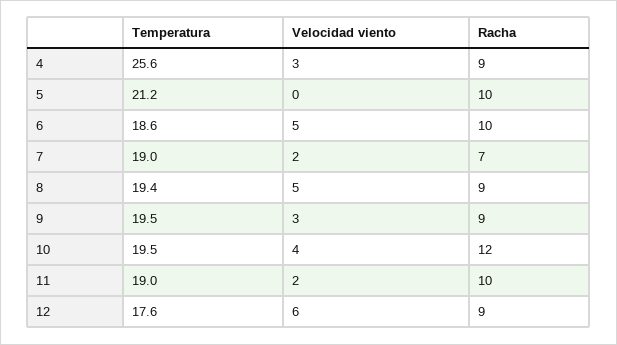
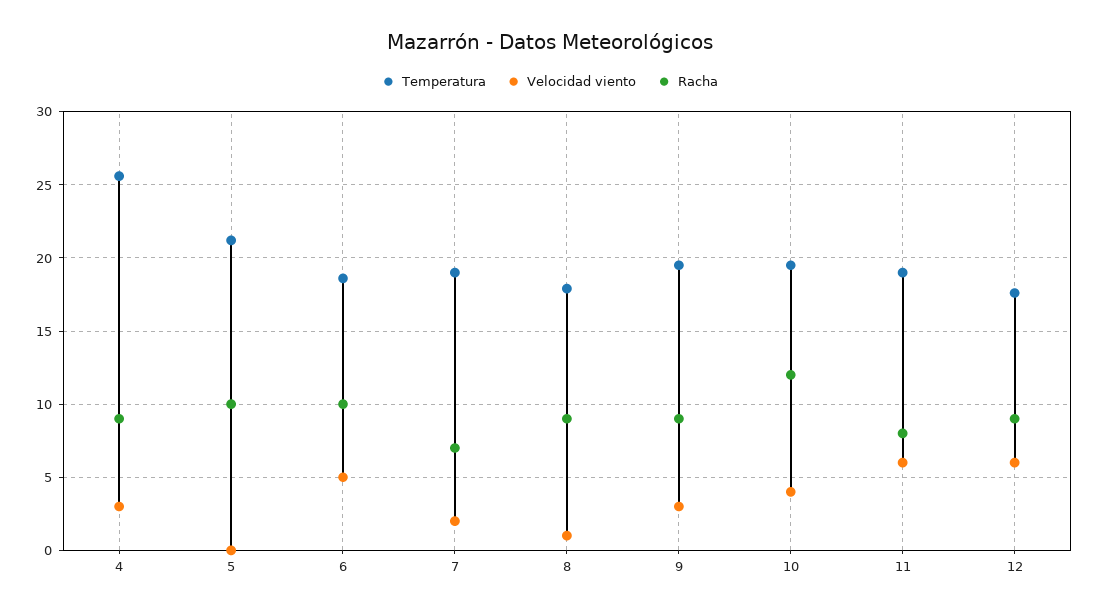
Temperatura, 8: 19.4 -> 18
Velocidad viento, 8: 5 -> 1
Velocidad viento, 11: 2 -> 6
Racha, 11: 10 -> 8

